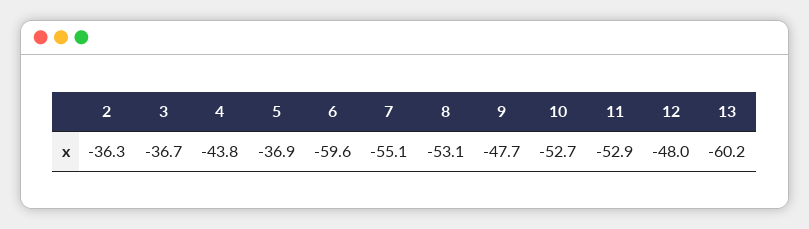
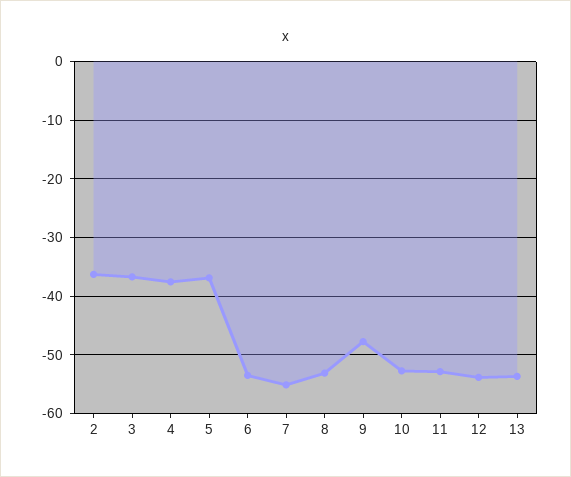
4: -43.8 -> -38
6: -59.6 -> -54
12: -48 -> -54
13: -60.2 -> -54

